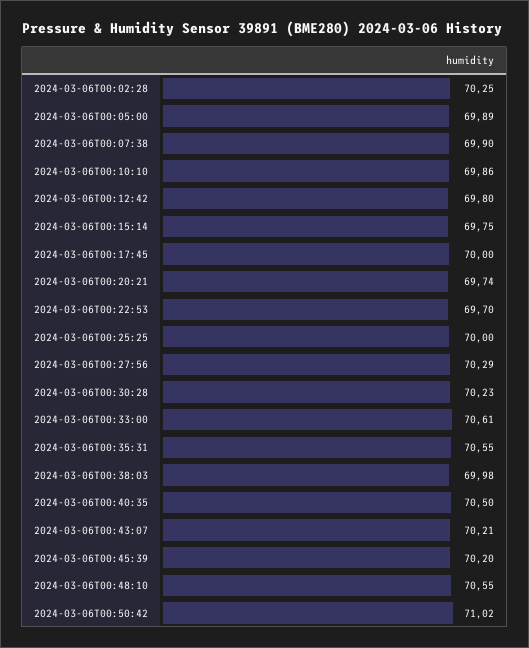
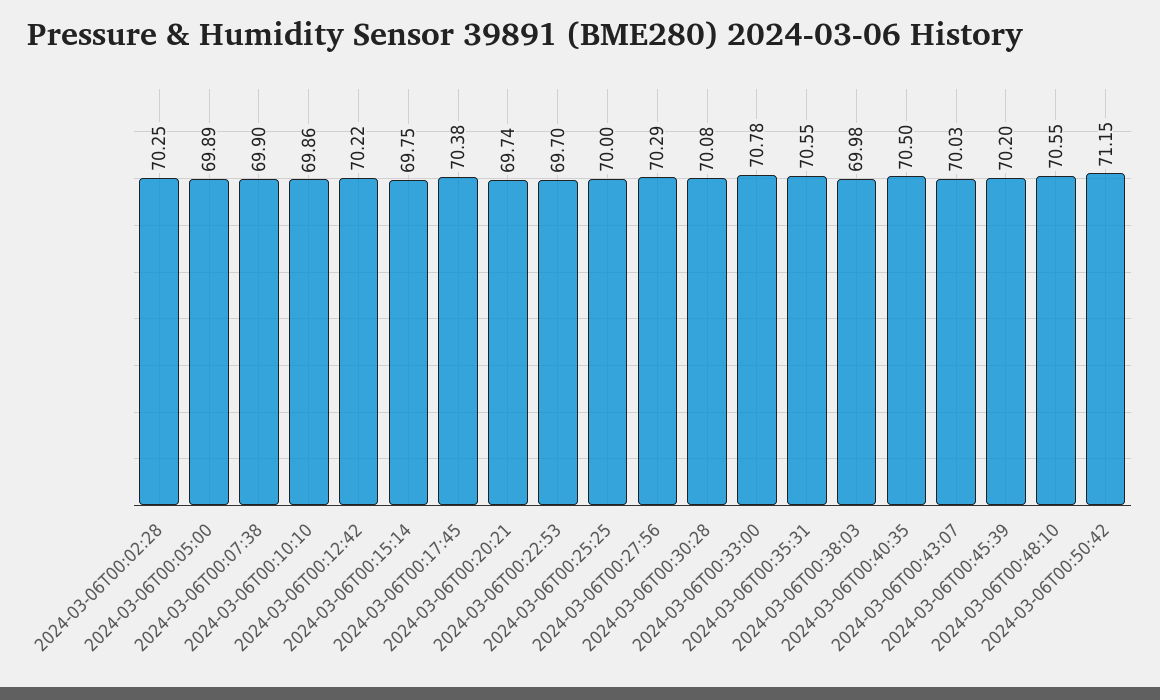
2024-03-06T00:12:42: 69.8 -> 70.22
2024-03-06T00:17:45: 70 -> 70.38
2024-03-06T00:30:28: 70.23 -> 70.08
2024-03-06T00:33:00: 70.61 -> 70.78
2024-03-06T00:43:07: 70.21 -> 70.03
2024-03-06T00:50:42: 71.02 -> 71.15

